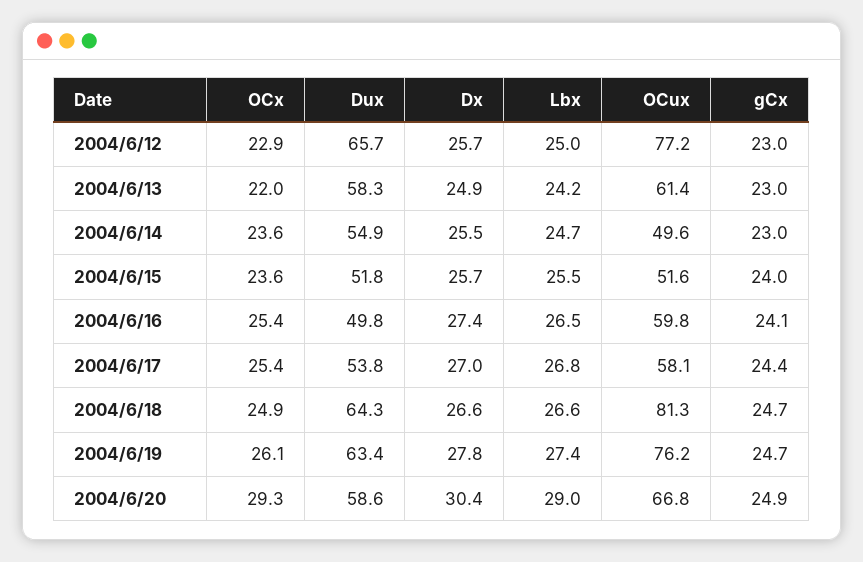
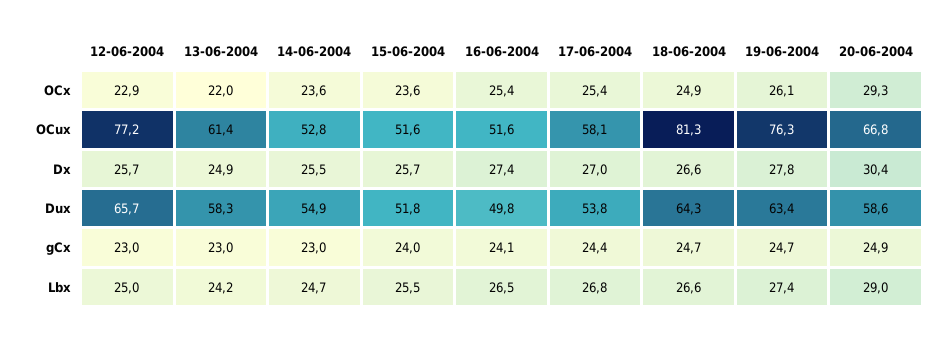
OCux, 2004/6/14: 49.6 -> 52.8
OCux, 2004/6/16: 59.8 -> 51.6
OCux, 2004/6/19: 76.2 -> 76.3

